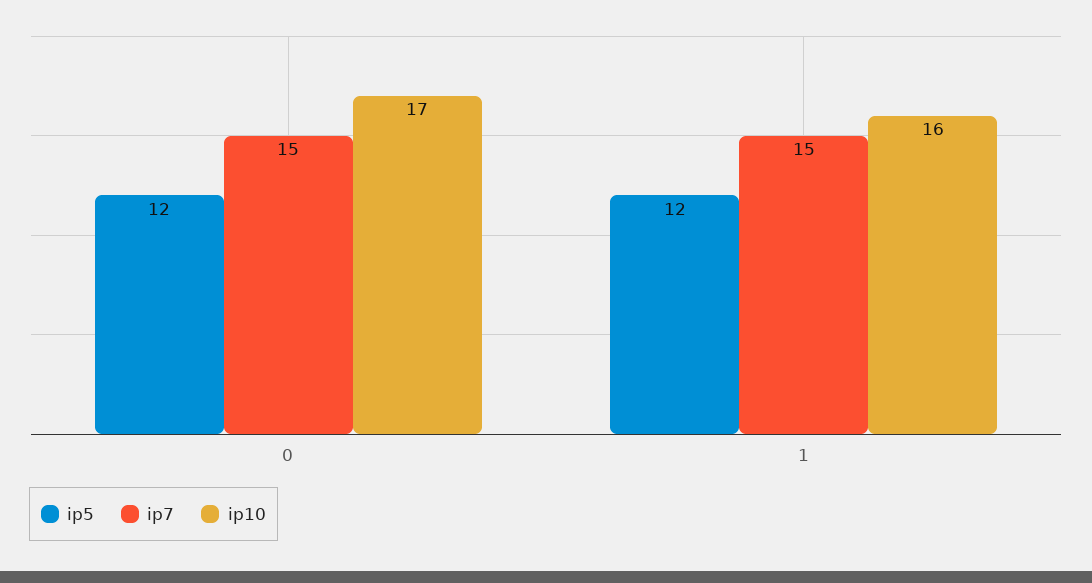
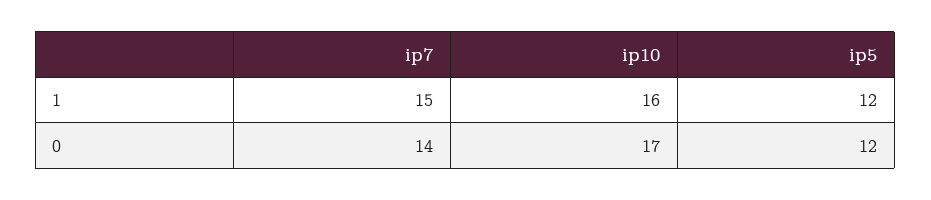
ip7, 0: 15 -> 14

